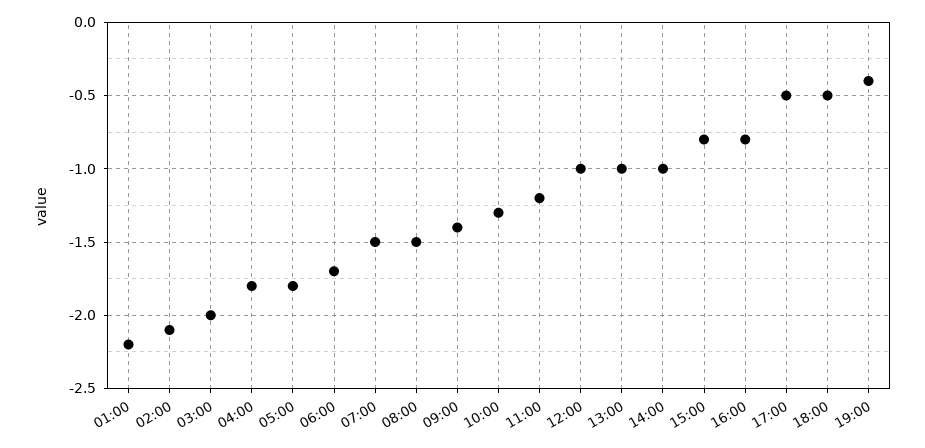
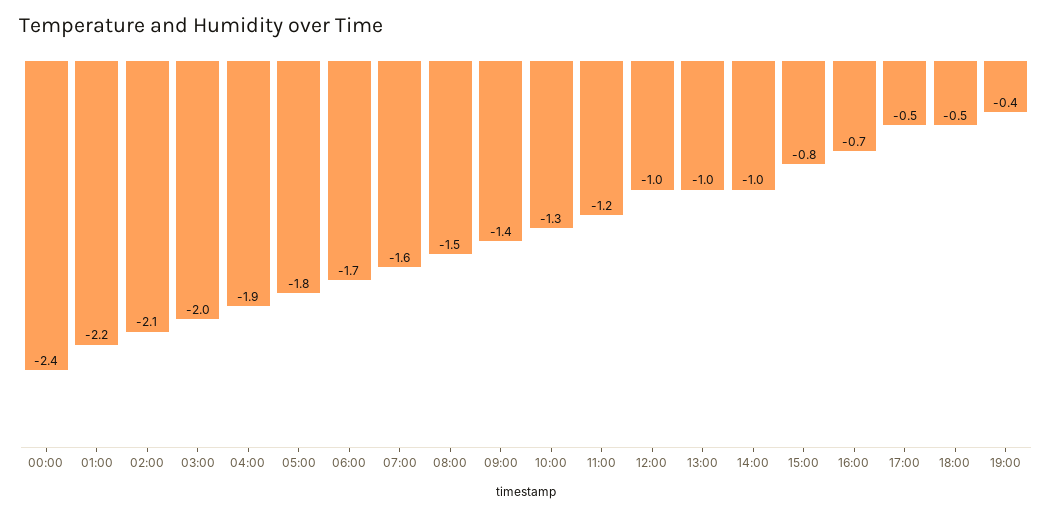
04:00: -1.8 -> -1.9
07:00: -1.5 -> -1.6
16:00: -0.8 -> -0.7
00:00: none -> -2.4

